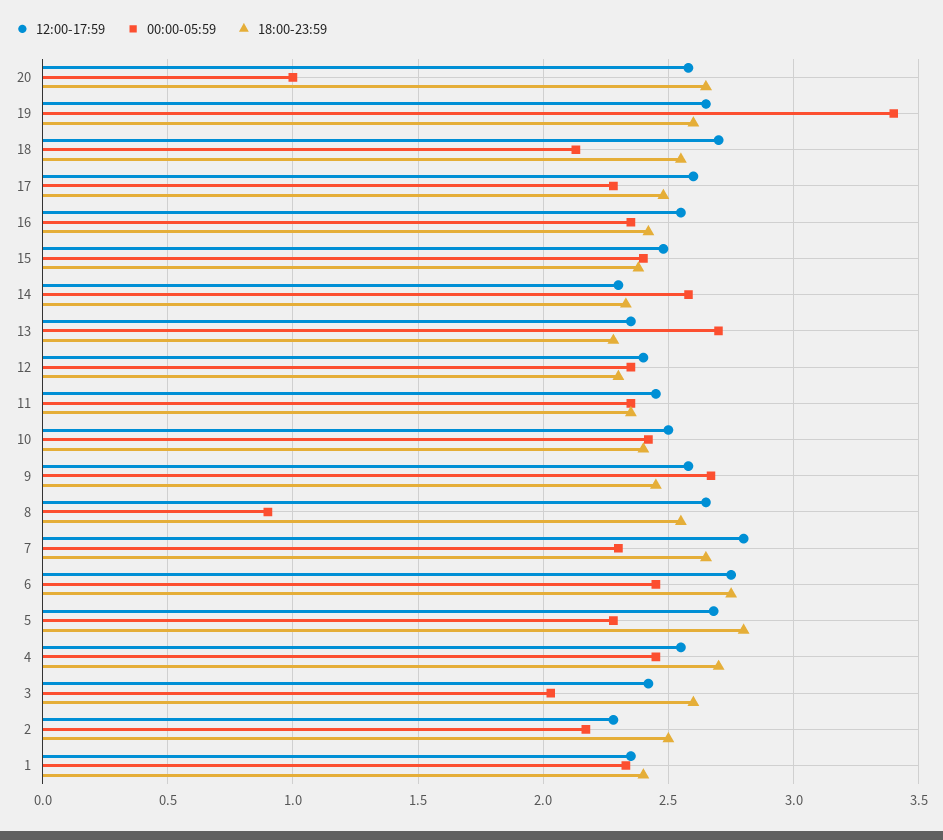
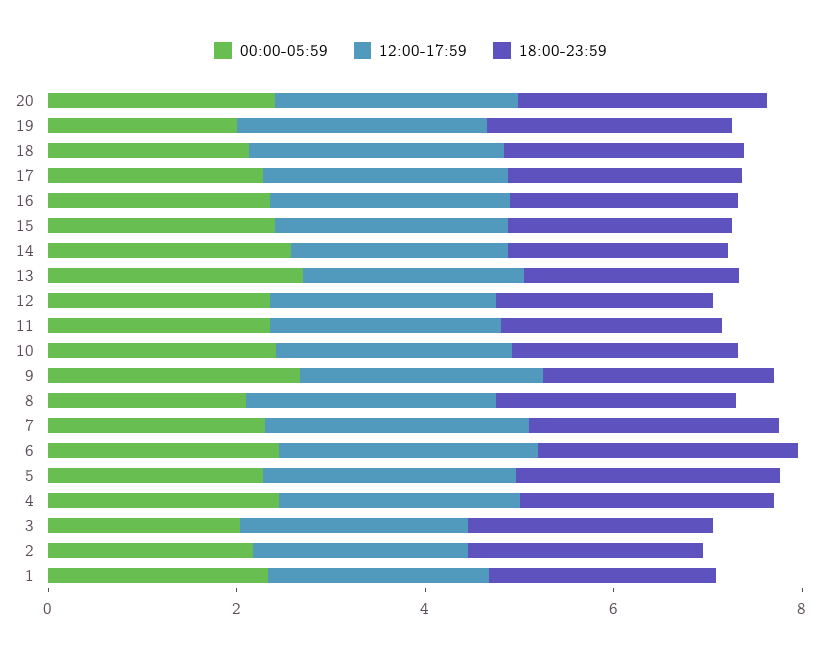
00:00-05:59, 20: 1 -> 2.5
00:00-05:59, 19: 3.4 -> 2
00:00-05:59, 8: 0.9 -> 2

